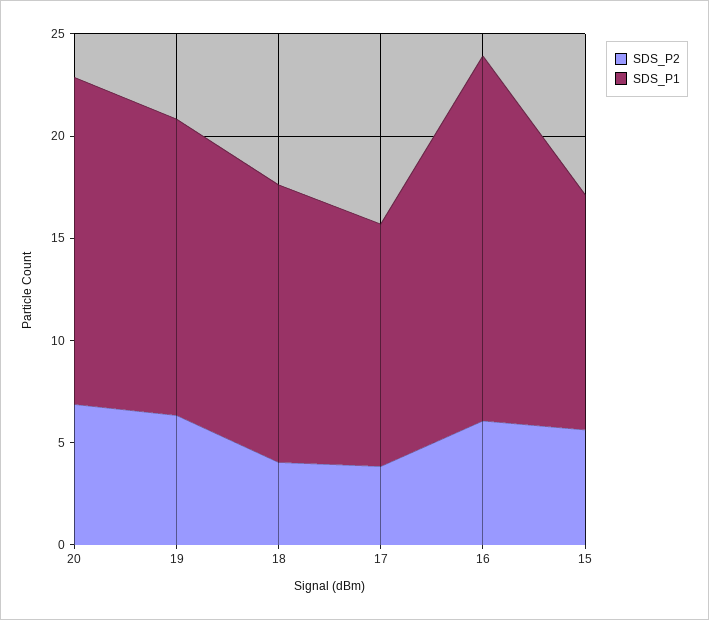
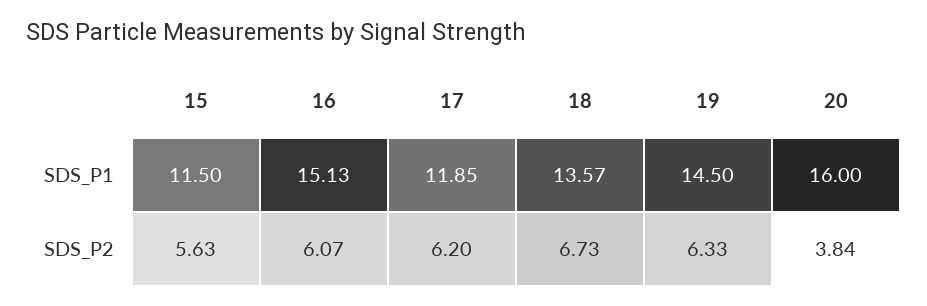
SDS_P2, 20: 7 -> 3.84
SDS_P2, 18: 4 -> 6.73
SDS_P2, 17: 4 -> 6.2
SDS_P1, 16: 18 -> 15.13

